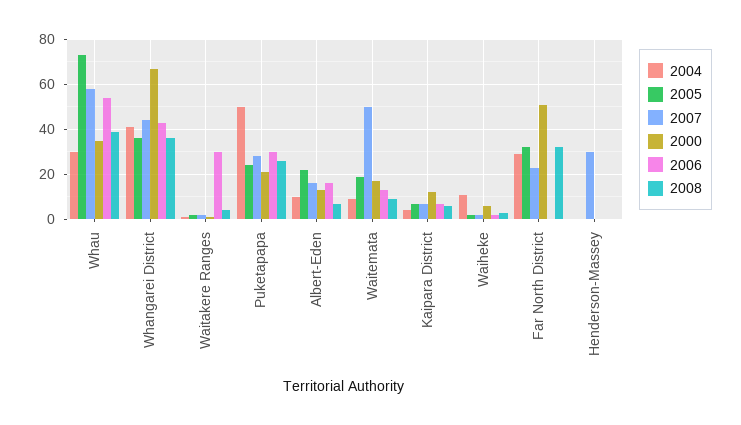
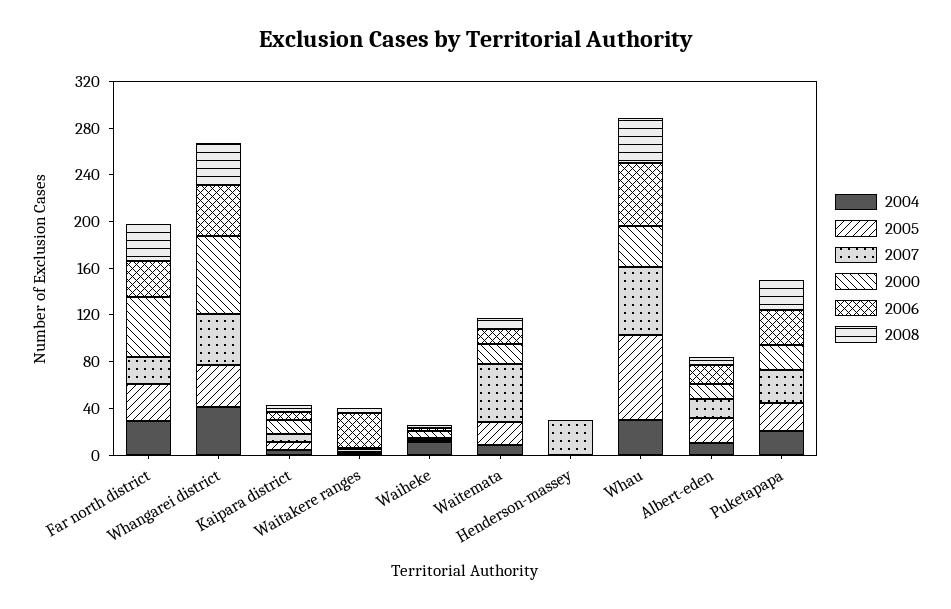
2004, Puketapapa: 50 -> 20
2006, Far North District: 0 -> 30

